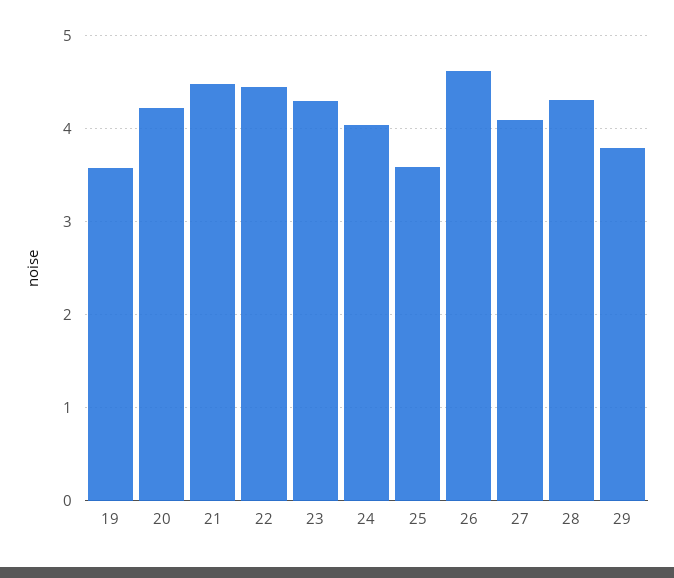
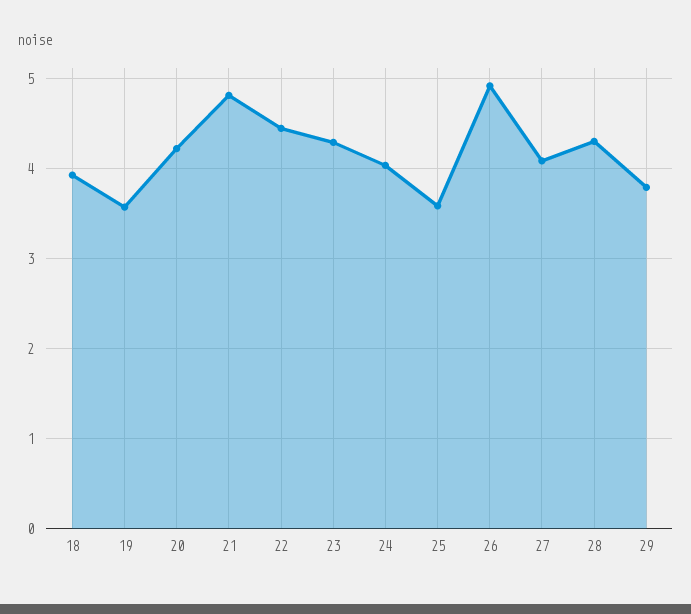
21: 4.5 -> 4.8
26: 4.6 -> 4.9
18: none -> 3.9

